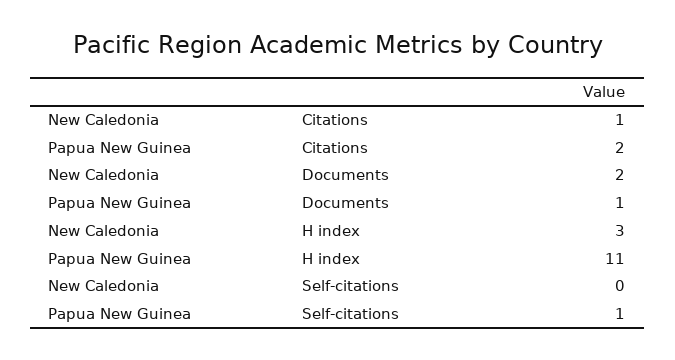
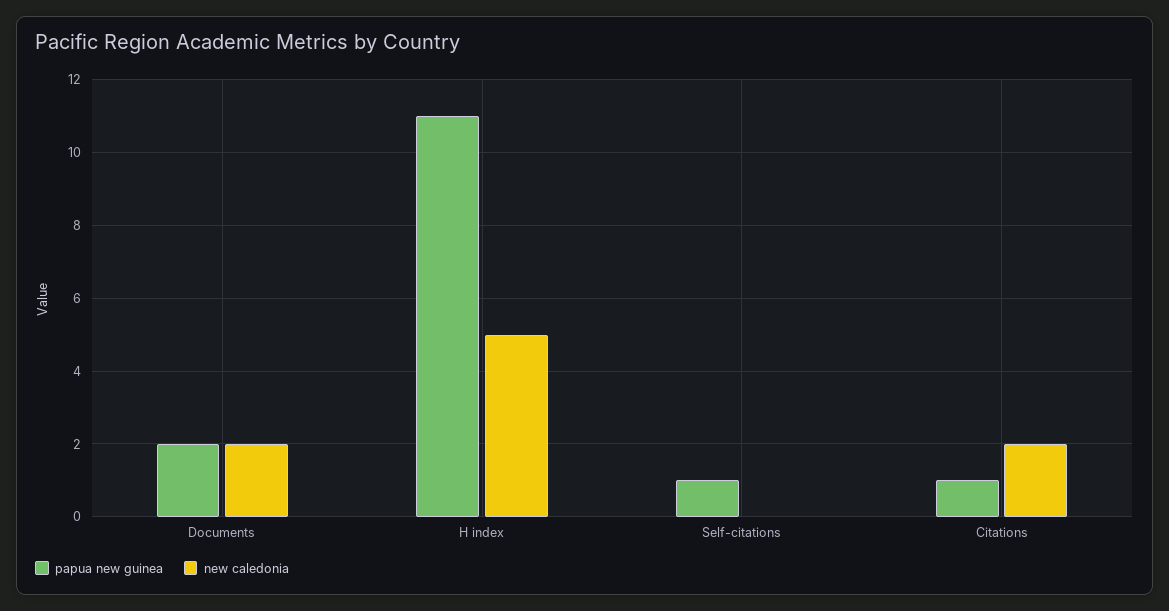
New Caledonia, Citations: 1 -> 2
Papua New Guinea, Citations: 2 -> 1
Papua New Guinea, Documents: 1 -> 2
New Caledonia, H index: 3 -> 5

